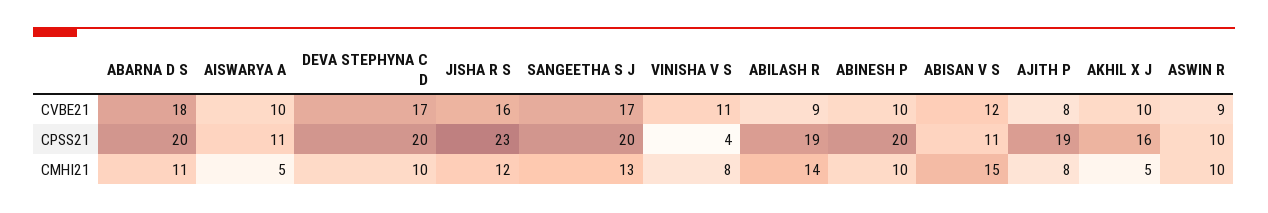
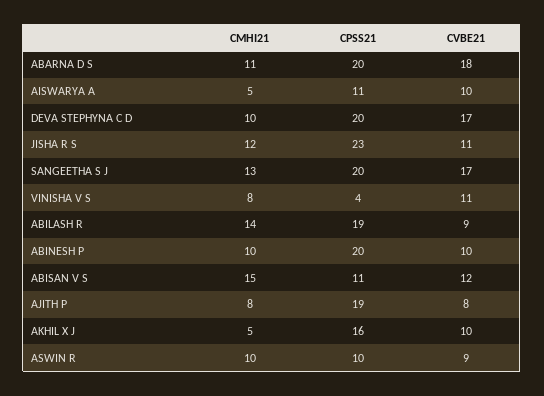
JISHA R S, CVBE21: 16 -> 11

